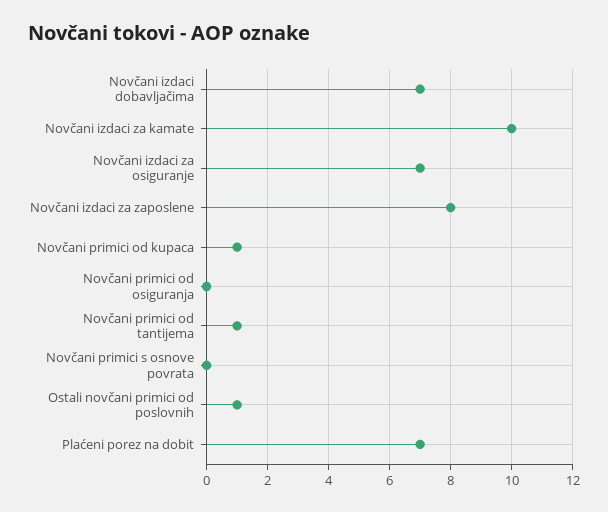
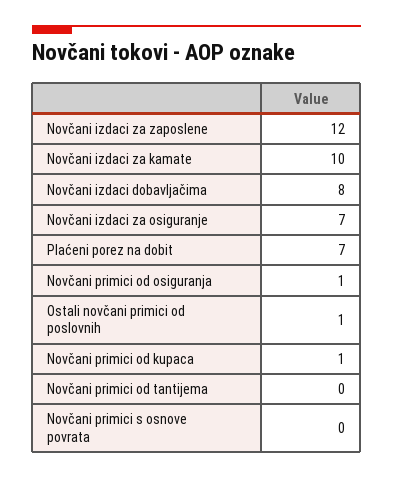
Novčani izdaci dobavljačima: 7 -> 8
Novčani izdaci za zaposlene: 8 -> 12
Novčani primici od osiguranja: 0 -> 1
Novčani primici od tantijema: 1 -> 0

